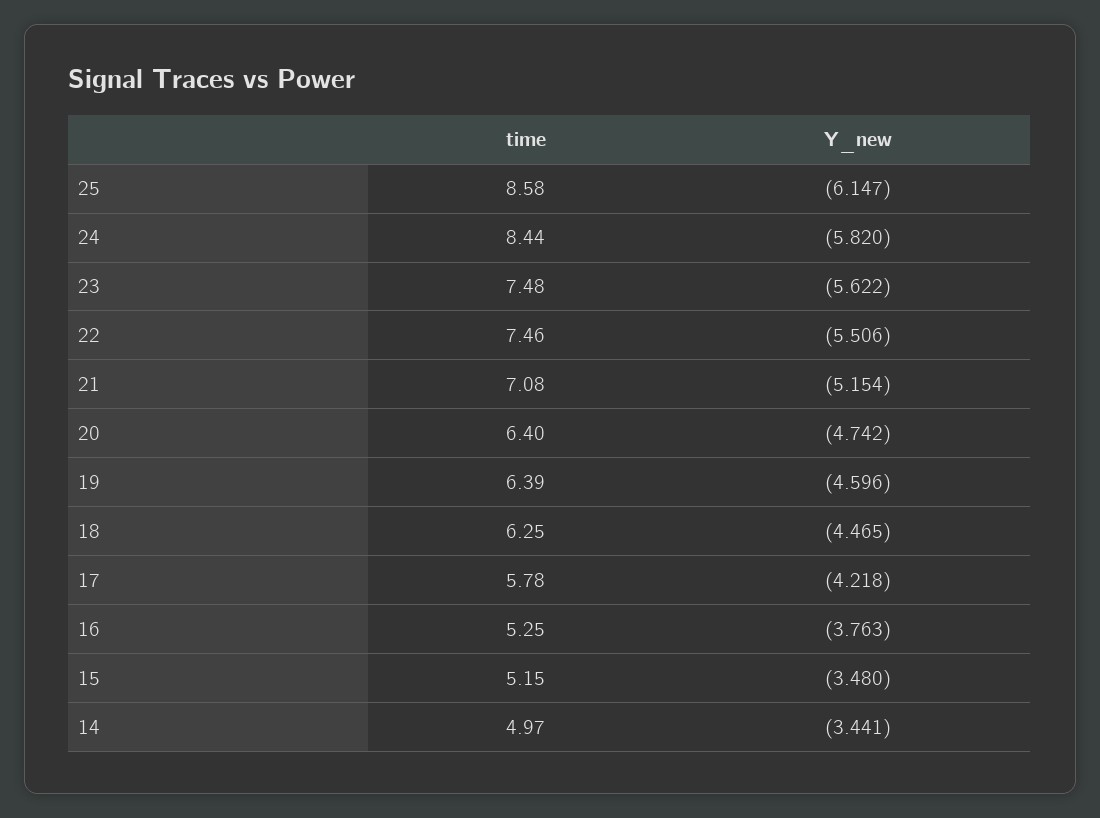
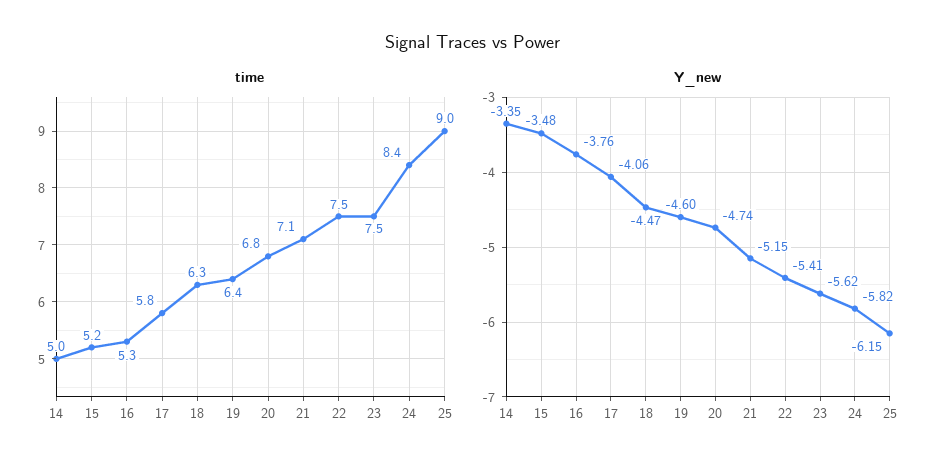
time, 25: 8.58 -> 9
Y_new, 22: -5.506 -> -5.41
time, 20: 6.4 -> 6.8
Y_new, 17: -4.218 -> -4.06
Y_new, 14: -3.441 -> -3.35

